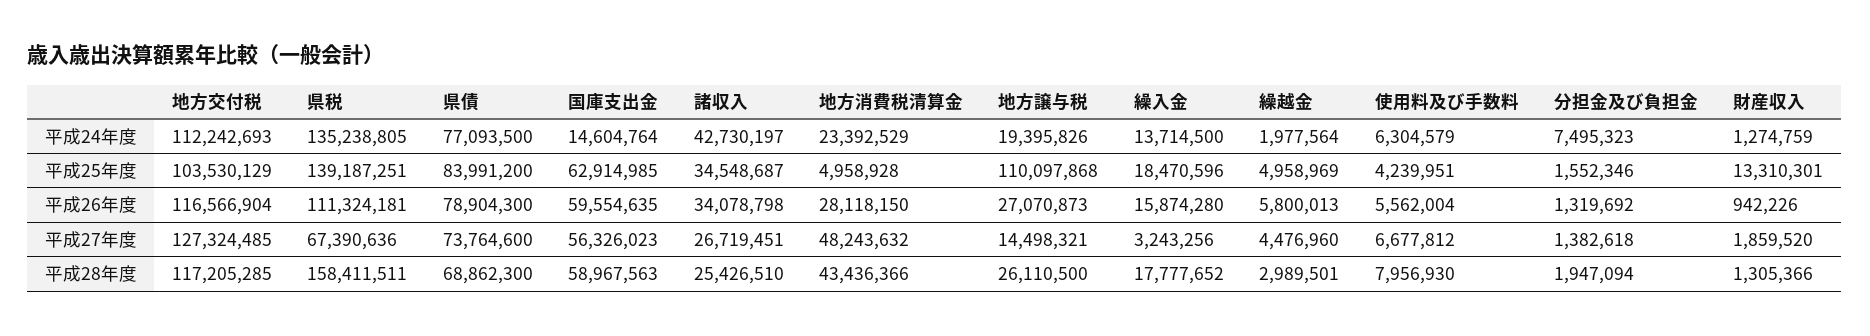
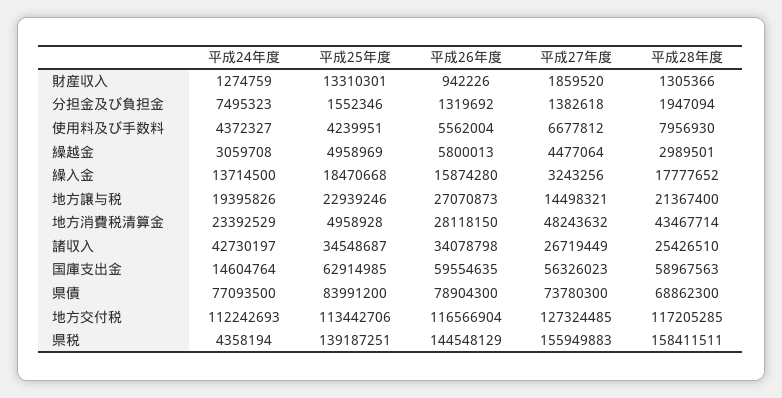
県税, 平成24年度: 135238805 -> 4358194
繰越金, 平成24年度: 1977564 -> 3059708
使用料及び手数料, 平成24年度: 6304579 -> 4372327
地方交付税, 平成25年度: 103530129 -> 113442706
地方譲与税, 平成25年度: 110097868 -> 22939246
繰入金, 平成25年度: 18470596 -> 18470668
県税, 平成26年度: 111324181 -> 144548129
県税, 平成27年度: 67390636 -> 155949883
県債, 平成27年度: 73764600 -> 73780300
諸収入, 平成27年度: 26719451 -> 26719449
繰越金, 平成27年度: 4476960 -> 4477064
地方消費税清算金, 平成28年度: 43436366 -> 43467714
地方譲与税, 平成28年度: 26110500 -> 21367400

